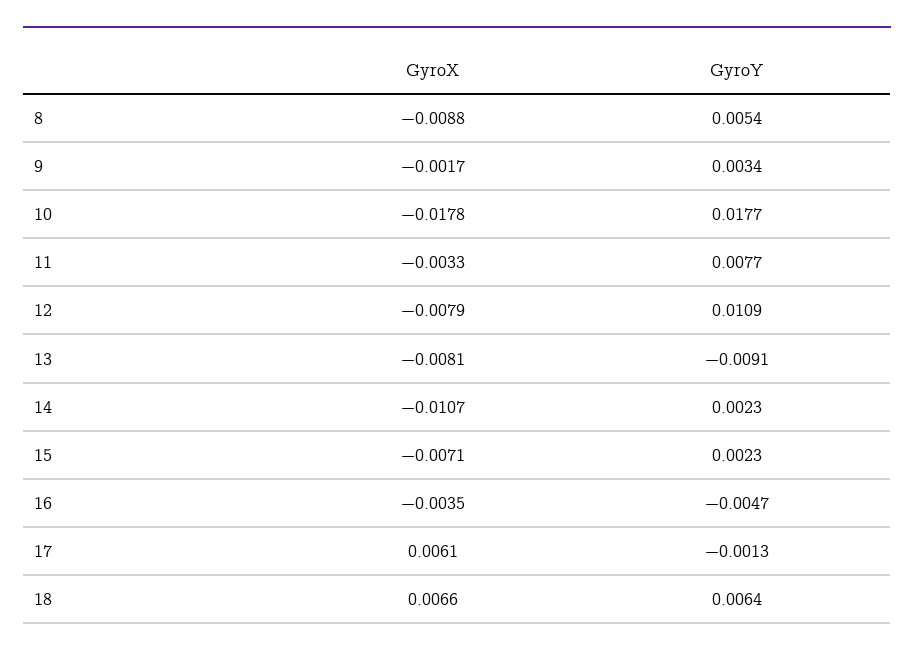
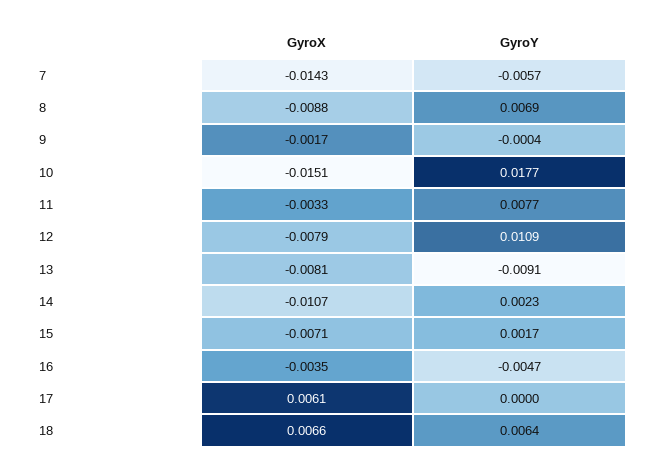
GyroY, 8: 0.0054 -> 0.0069
GyroY, 9: 0.0034 -> -0.0004
GyroX, 10: -0.0178 -> -0.0151
GyroY, 15: 0.0023 -> 0.0017
GyroY, 17: -0.0013 -> 0
GyroX, 7: none -> -0.0143
GyroY, 7: none -> -0.0057

